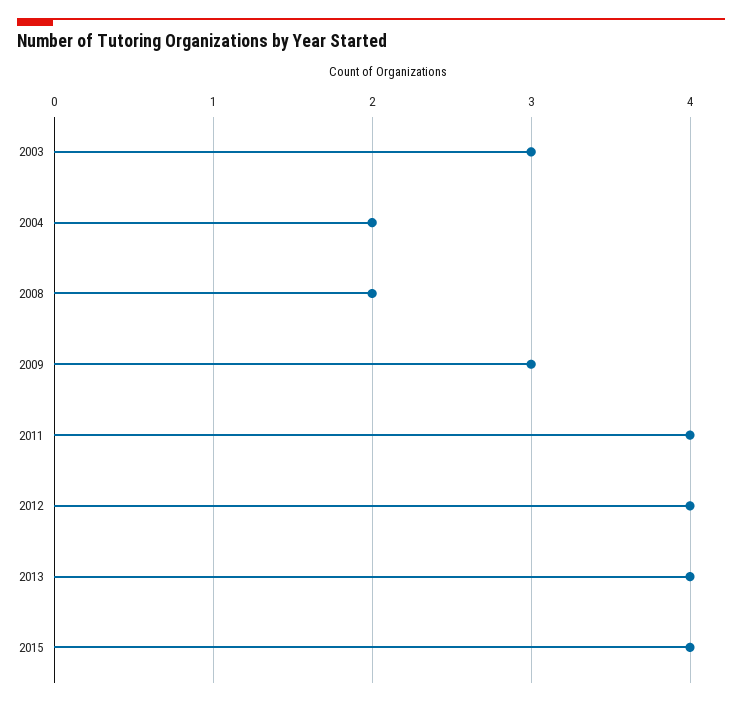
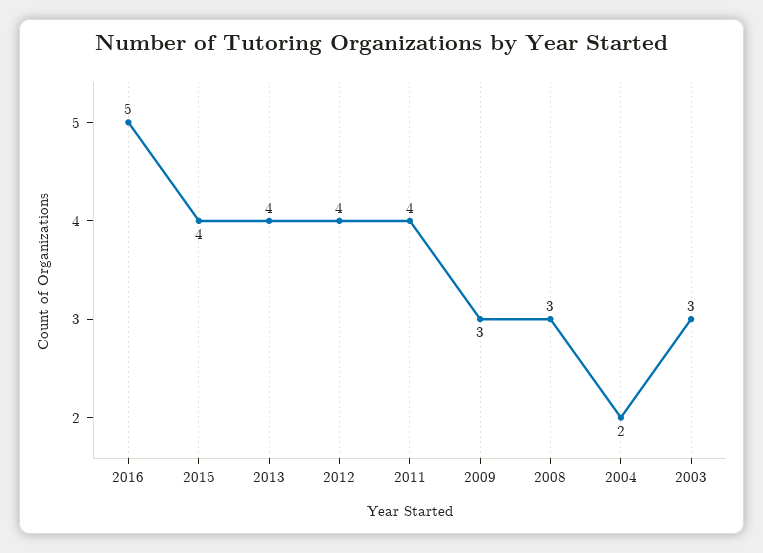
2008: 2 -> 3
2016: none -> 5

